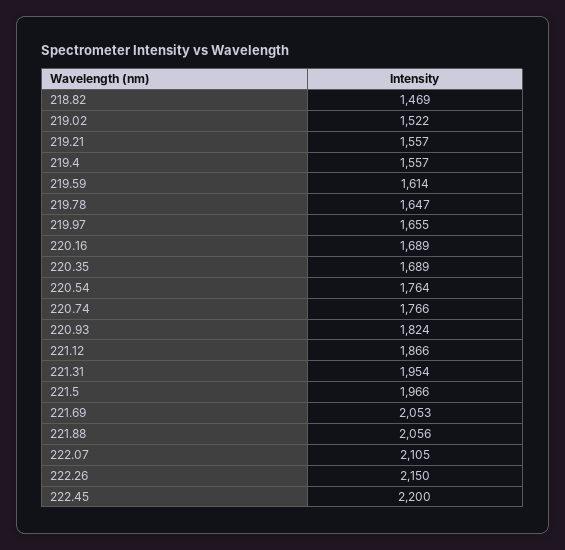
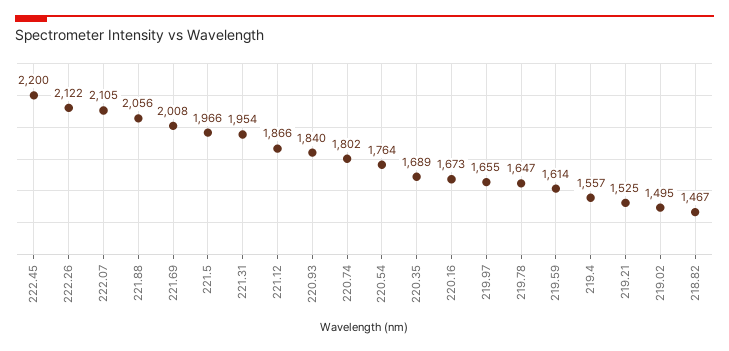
218.82: 1469 -> 1467
219.02: 1522 -> 1495
219.21: 1557 -> 1525
220.16: 1689 -> 1673
220.74: 1766 -> 1802
220.93: 1824 -> 1840
221.69: 2053 -> 2008
222.26: 2150 -> 2122

